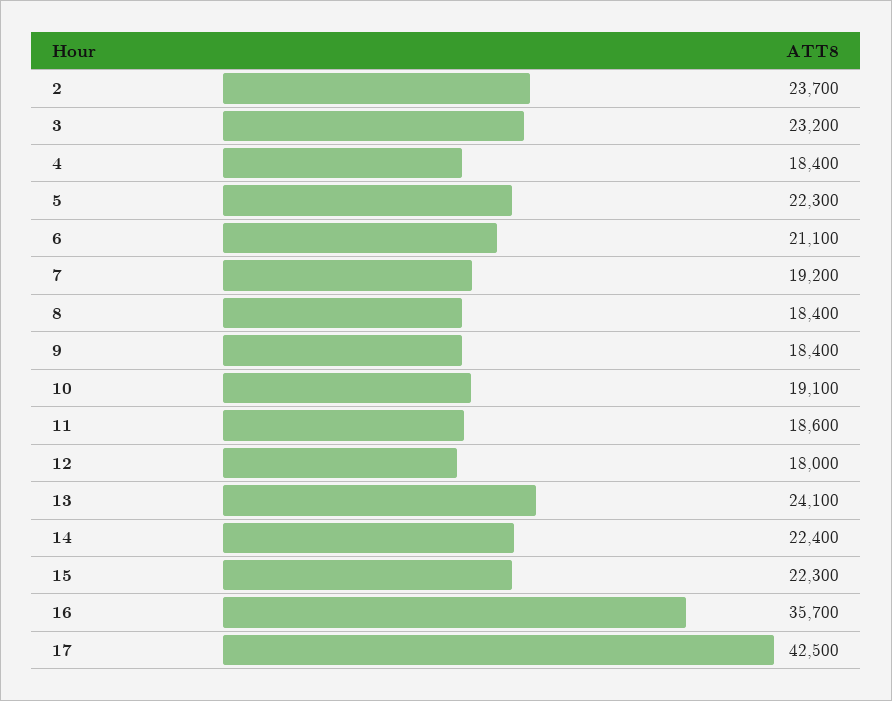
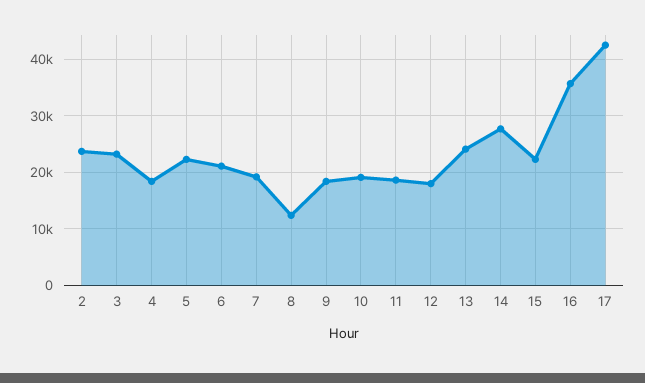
8: 18400 -> 12000
14: 22400 -> 28000

